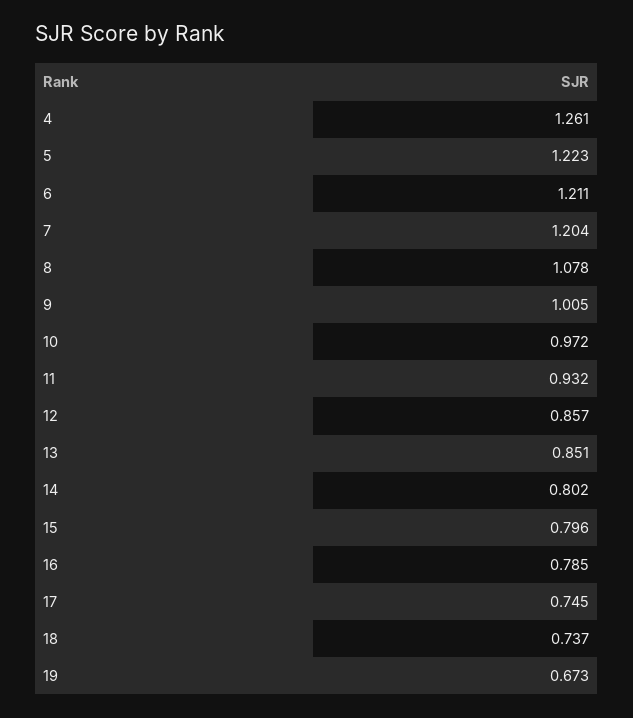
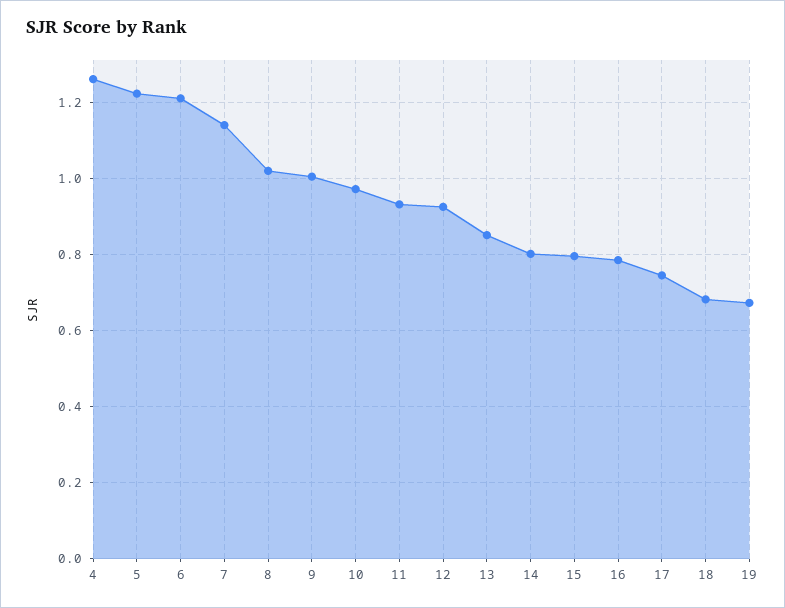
7: 1.204 -> 1.14
8: 1.078 -> 1.02
12: 0.857 -> 0.92
18: 0.737 -> 0.68

